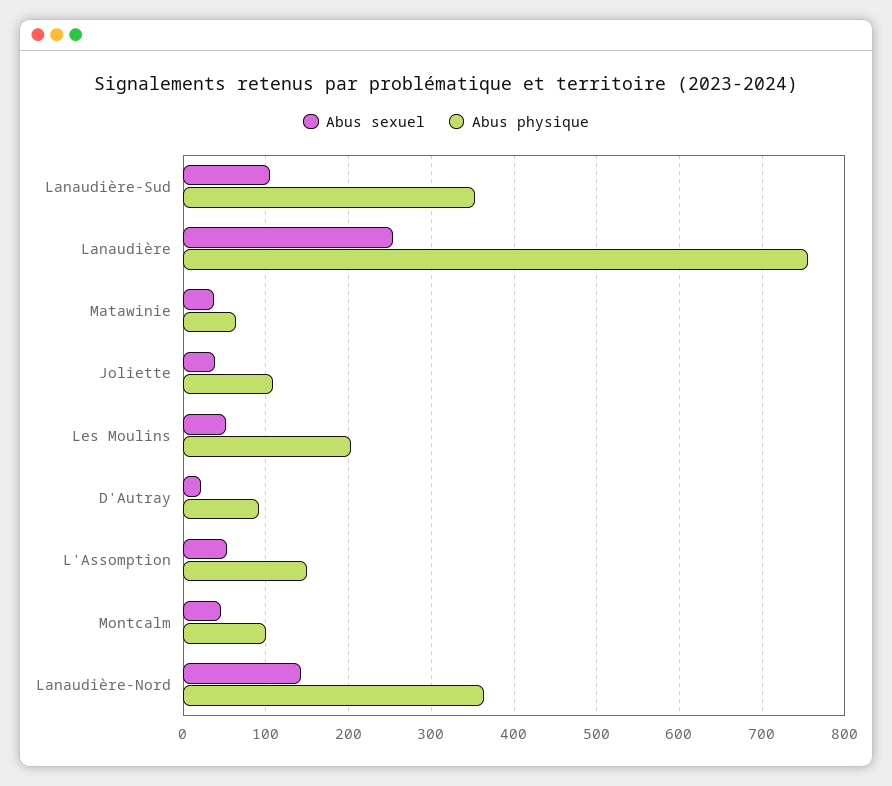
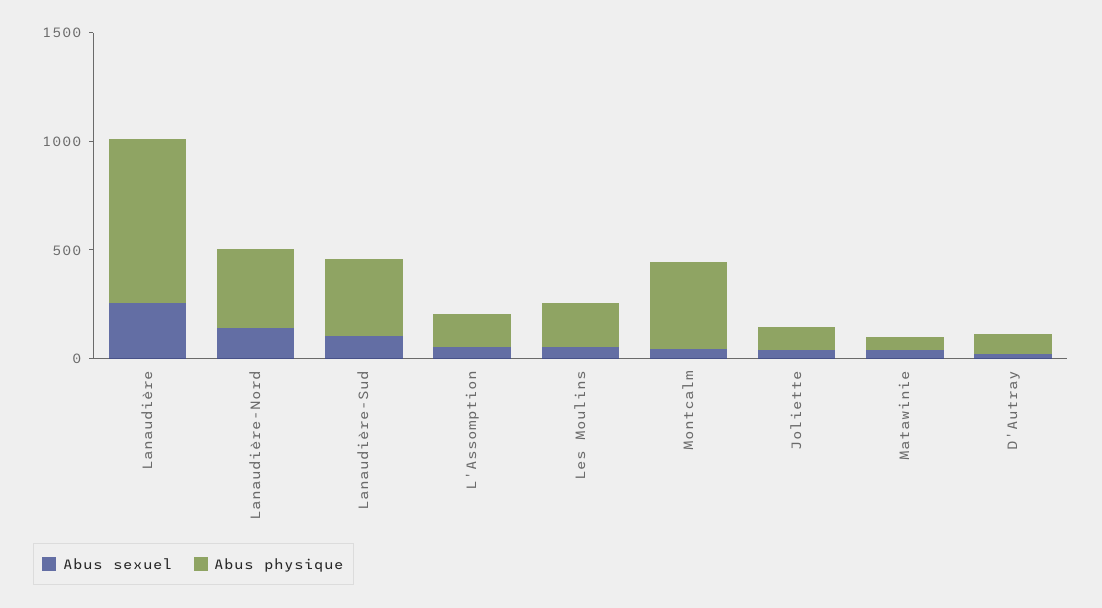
Abus physique, Montcalm: 100 -> 400

